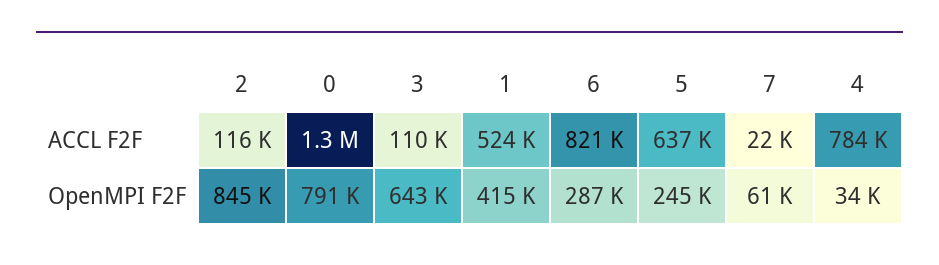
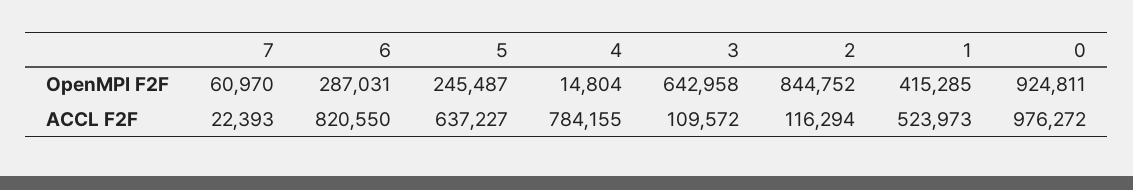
0, ACCL F2F: 1300000 -> 976272
0, OpenMPI F2F: 791000 -> 924811
4, OpenMPI F2F: 34000 -> 14804

